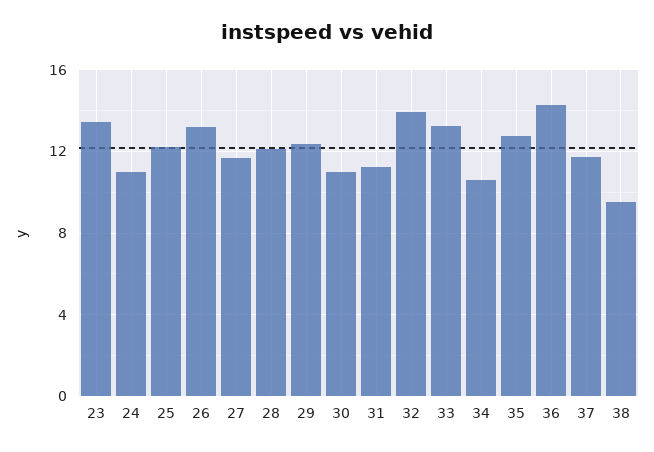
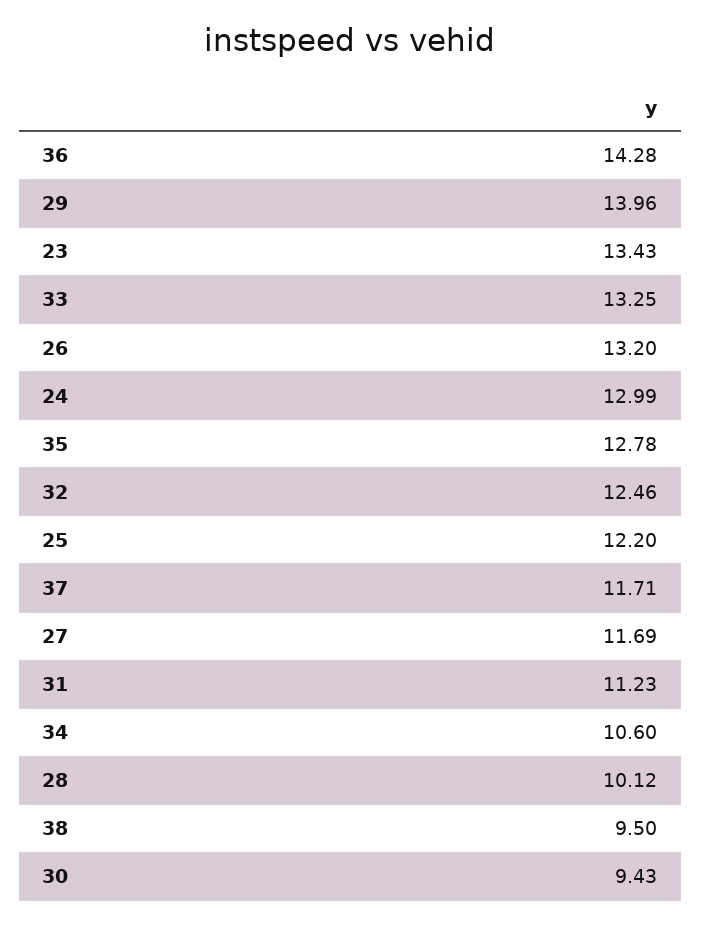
24: 11 -> 12.99
28: 12 -> 10.12
29: 12.5 -> 13.96
30: 11 -> 9.43
32: 14 -> 12.46

